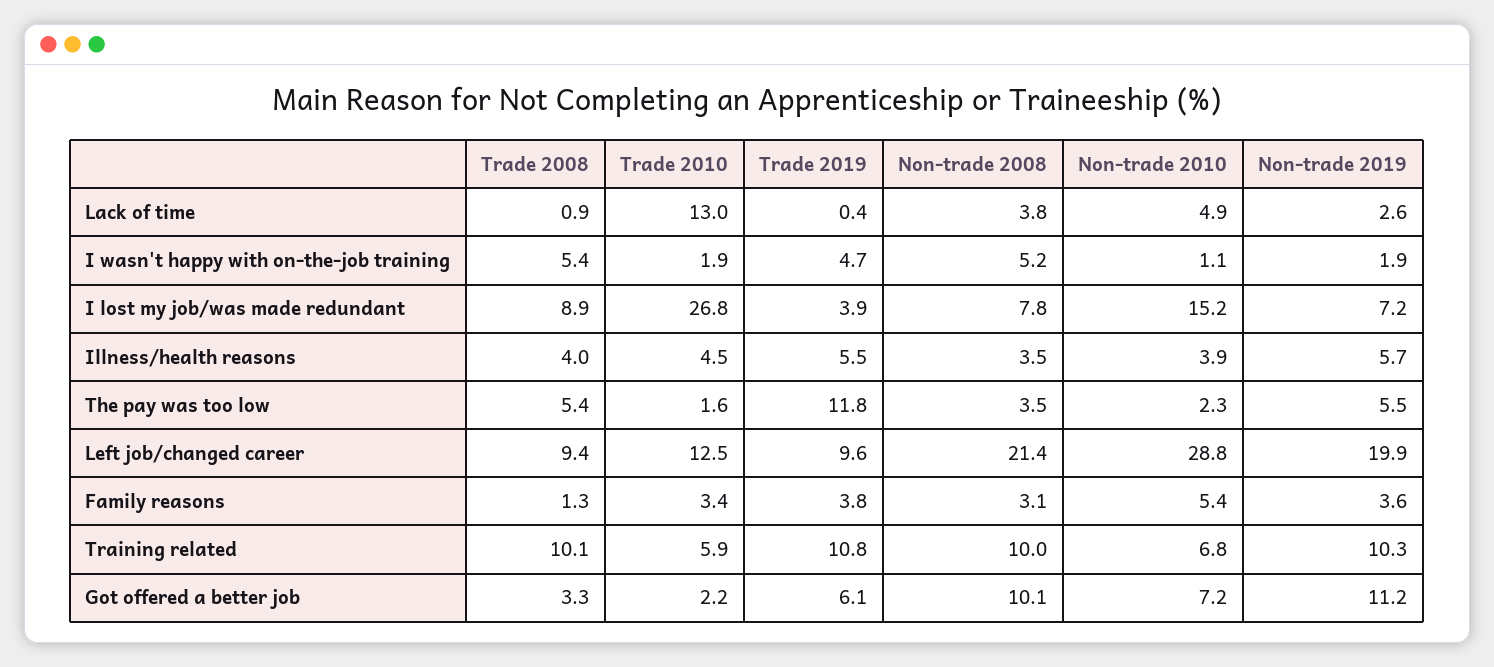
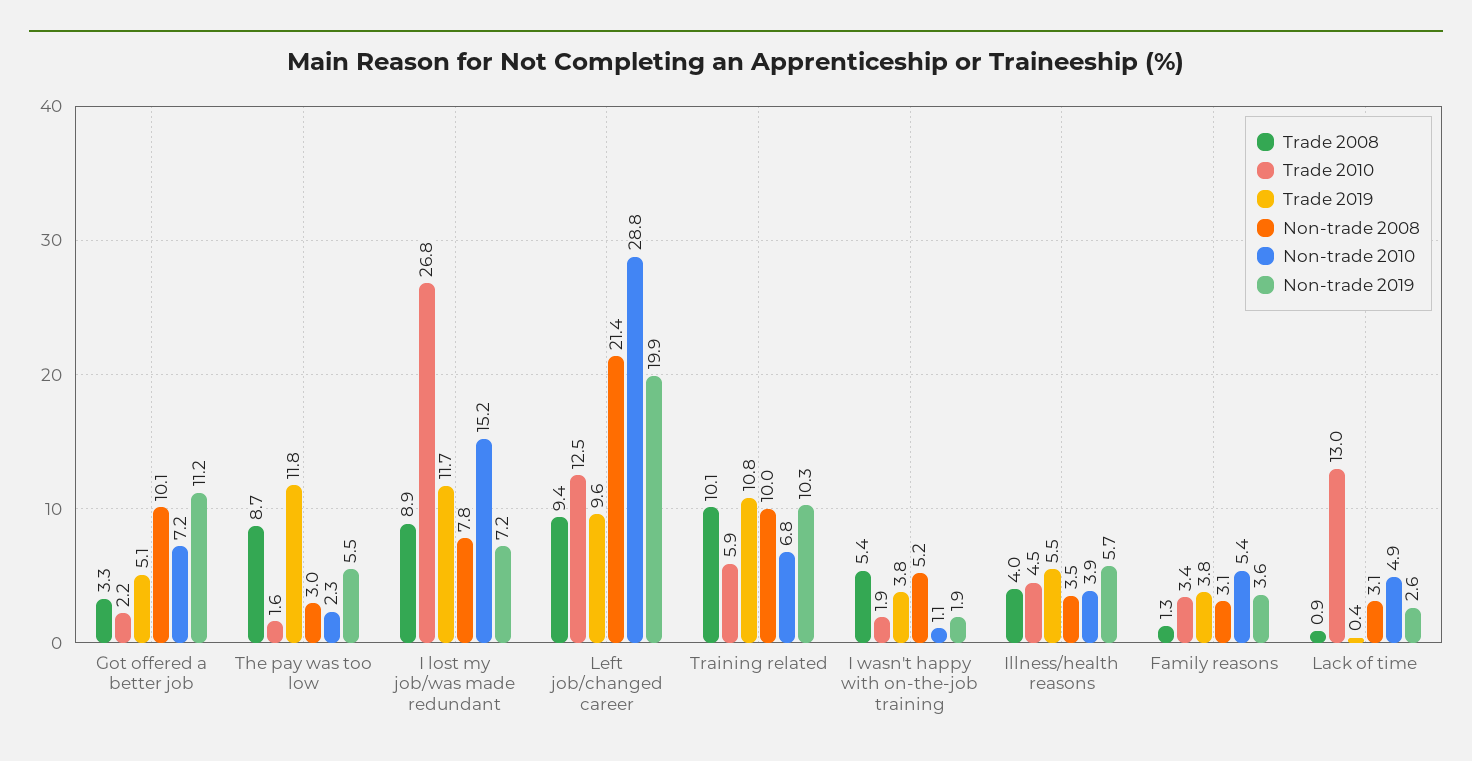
Non-trade 2008, Lack of time: 3.8 -> 3.1
Trade 2019, I wasn't happy with on-the-job training: 4.7 -> 3.8
Trade 2019, I lost my job/was made redundant: 3.9 -> 11.7
Trade 2008, The pay was too low: 5.4 -> 8.7
Non-trade 2008, The pay was too low: 3.5 -> 3
Trade 2019, Got offered a better job: 6.1 -> 5.1

